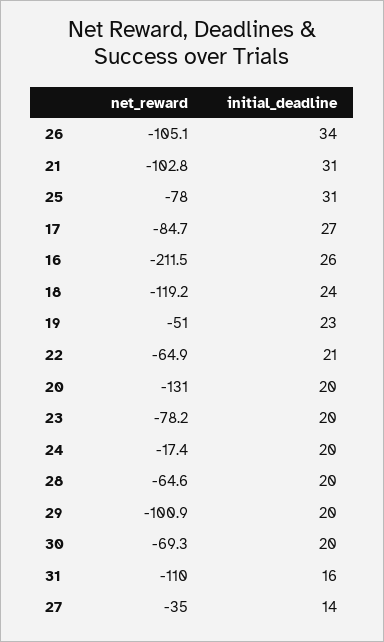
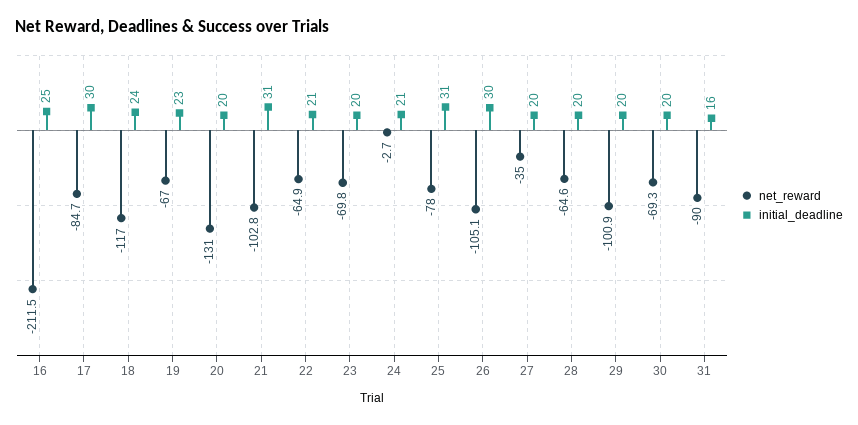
initial_deadline, 26: 34 -> 30
initial_deadline, 17: 27 -> 30
initial_deadline, 16: 26 -> 25
net_reward, 18: -119.2 -> -117
net_reward, 19: -51 -> -67
net_reward, 23: -78.2 -> -69.8
net_reward, 24: -17.4 -> -2.7
initial_deadline, 24: 20 -> 21
net_reward, 31: -110 -> -90
initial_deadline, 27: 14 -> 20

